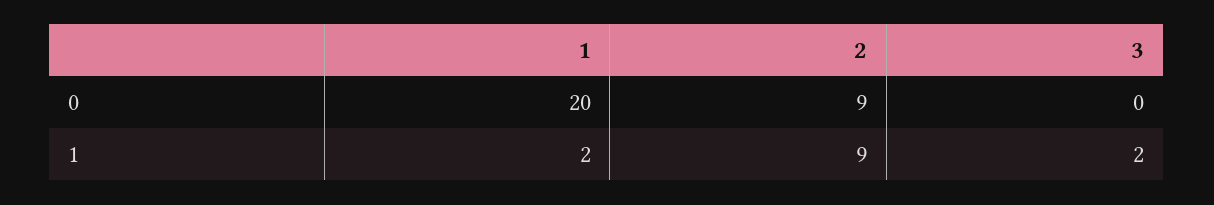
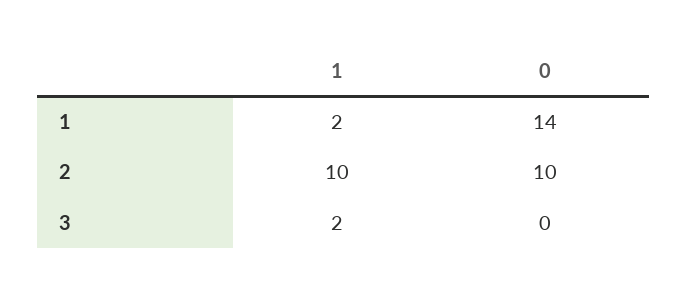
1, 0: 20 -> 14
2, 0: 9 -> 10
2, 1: 9 -> 10

